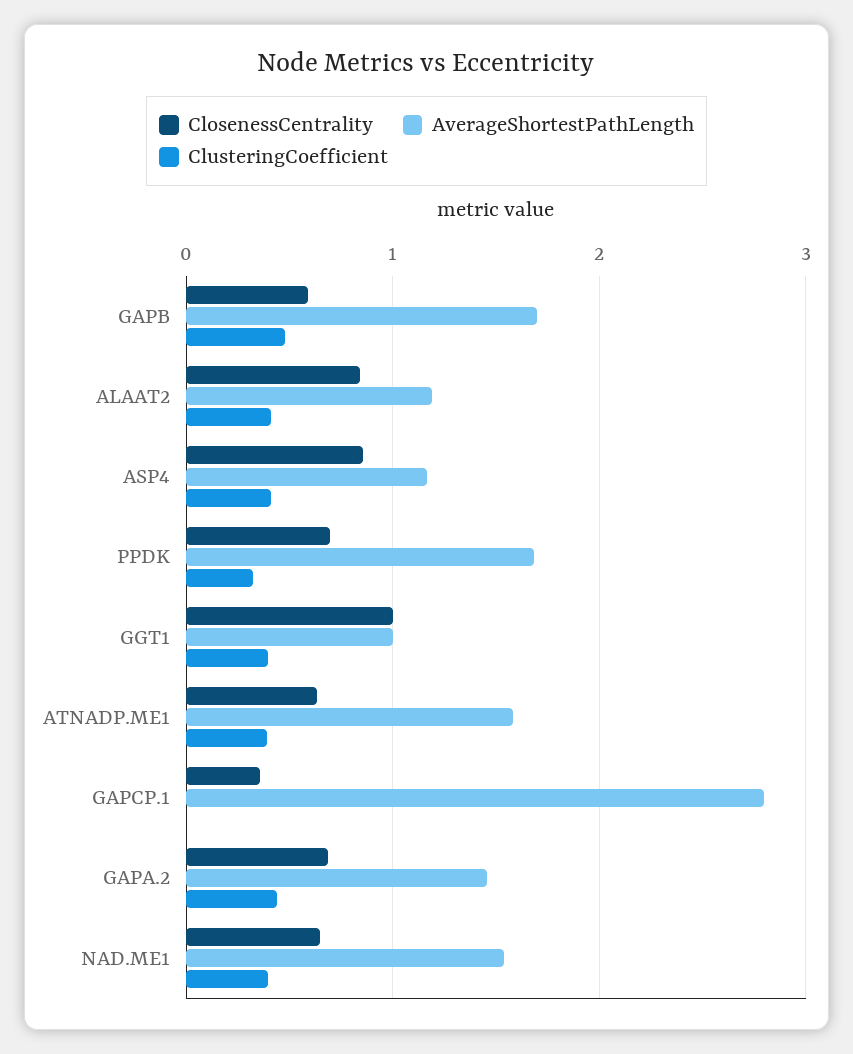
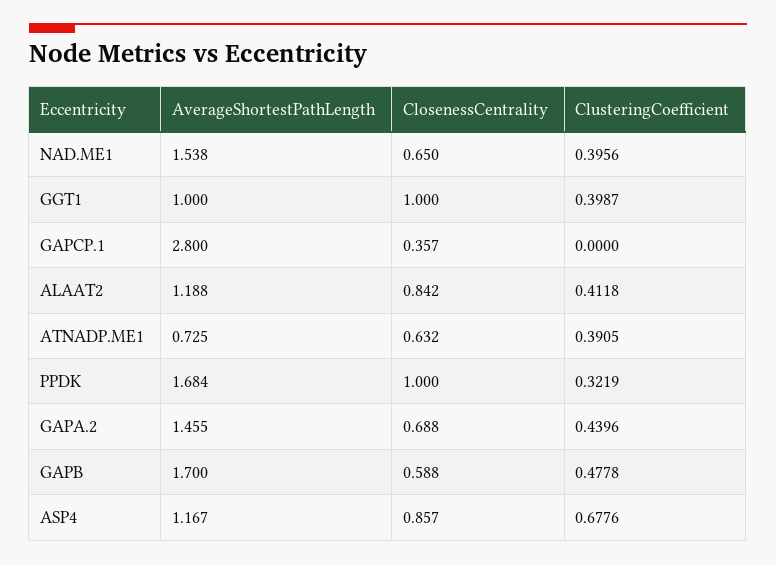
ClusteringCoefficient, ASP4: 0.4 -> 0.6776
ClosenessCentrality, PPDK: 0.7 -> 1
AverageShortestPathLength, ATNADP.ME1: 1.6 -> 0.725

